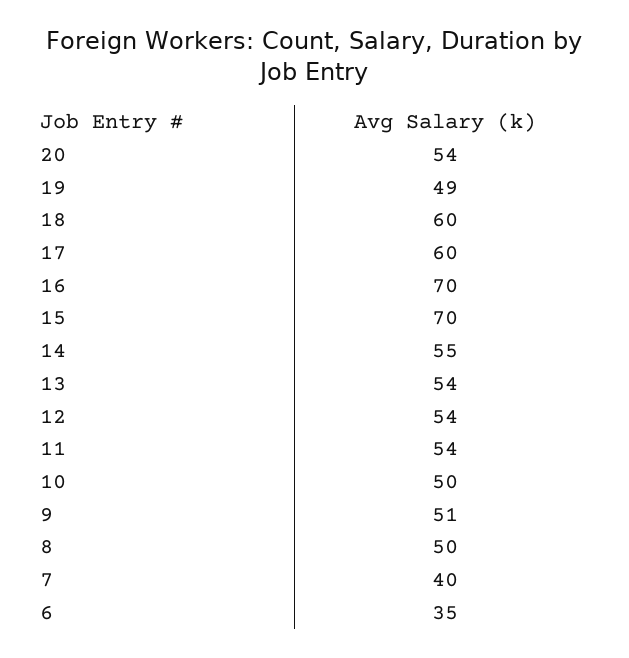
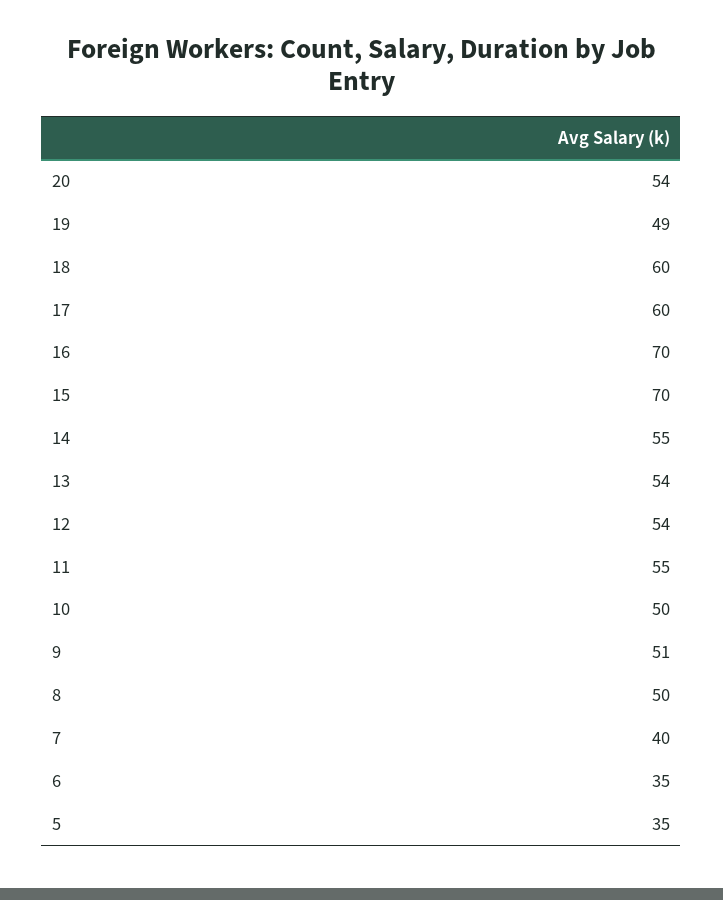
11: 54 -> 55
5: none -> 35

